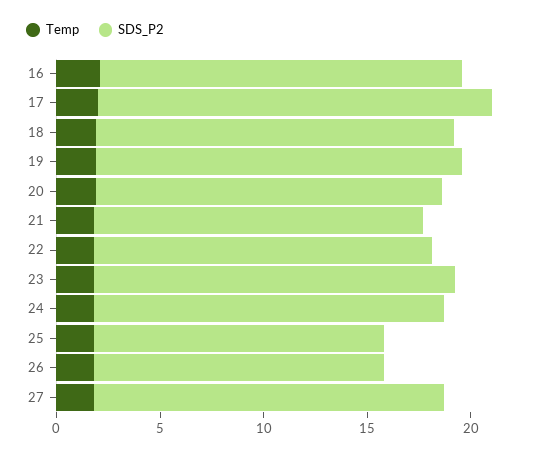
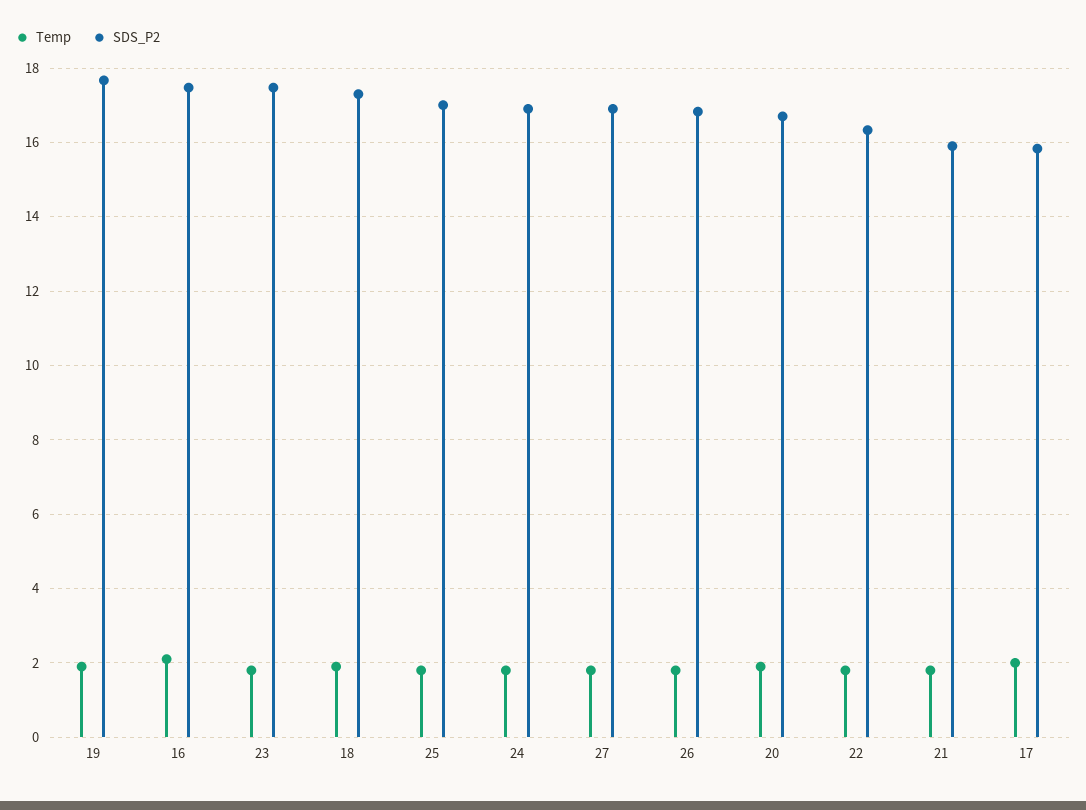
SDS_P2, 17: 19 -> 15.8
SDS_P2, 25: 14 -> 17
SDS_P2, 26: 14 -> 16.8

